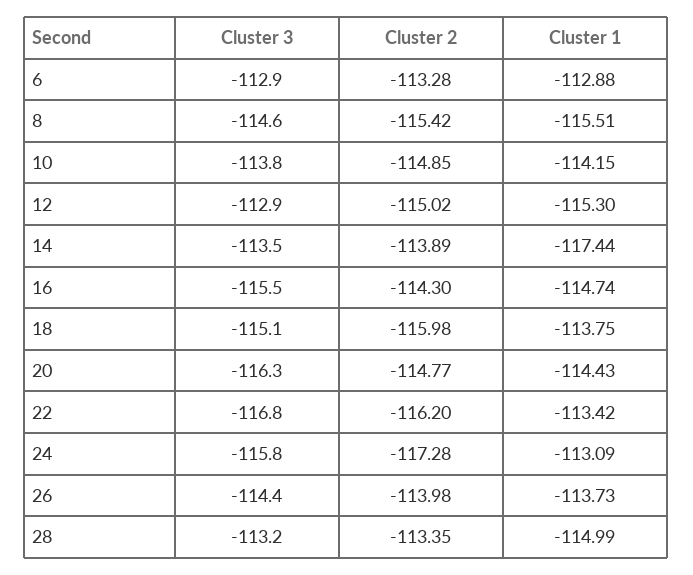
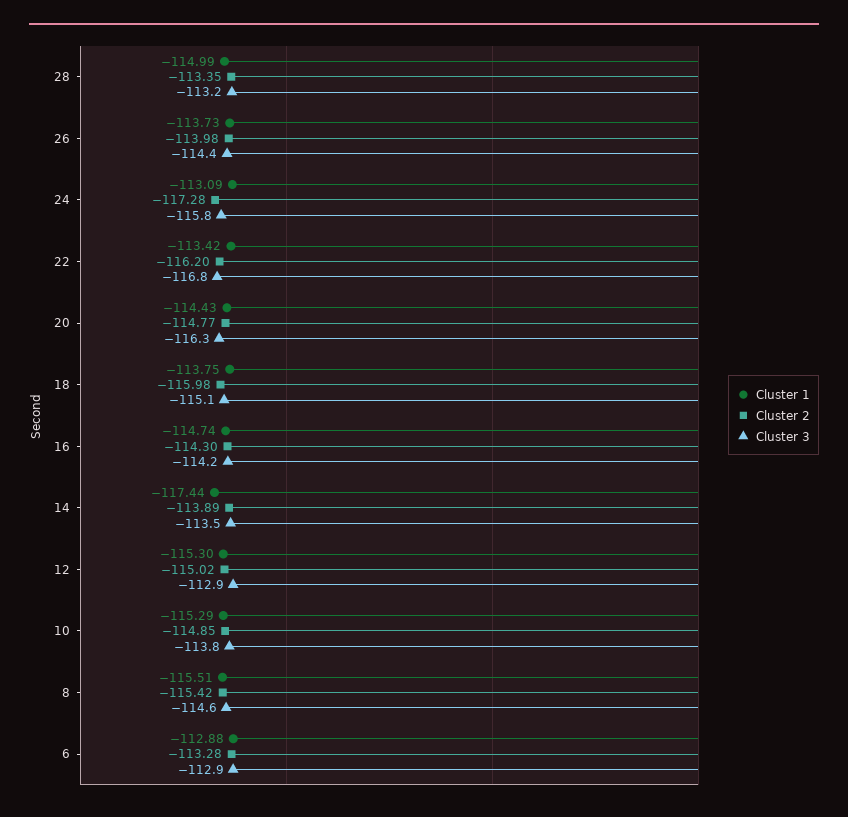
Cluster 1, 10: -114.15 -> -115.29
Cluster 3, 16: -115.5 -> -114.2

